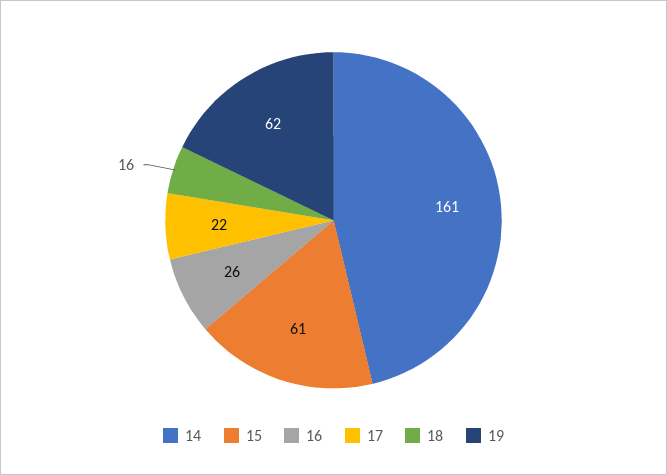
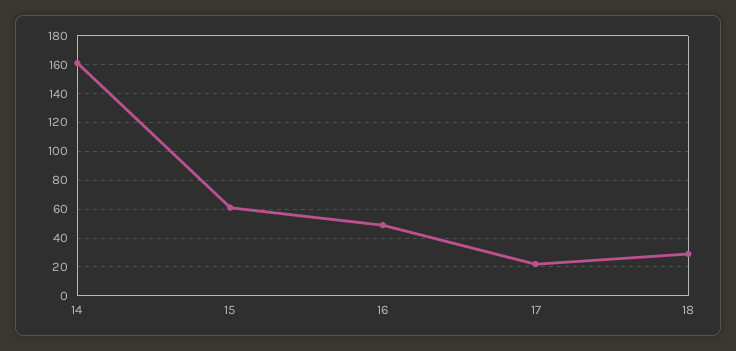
16: 26 -> 50
18: 16 -> 30
19: 62 -> none

